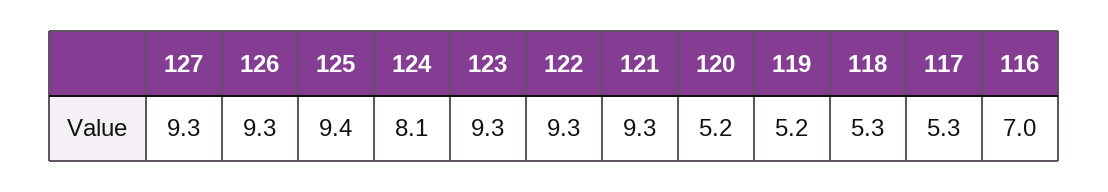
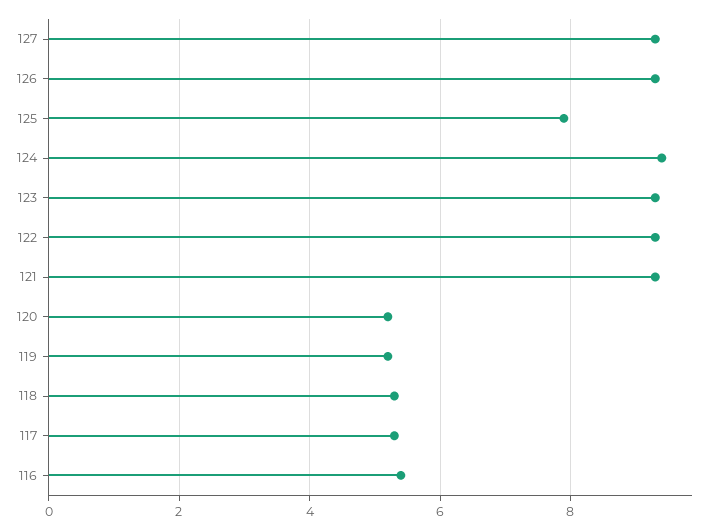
125: 9.4 -> 8
124: 8.1 -> 9.5
116: 7 -> 5.5

